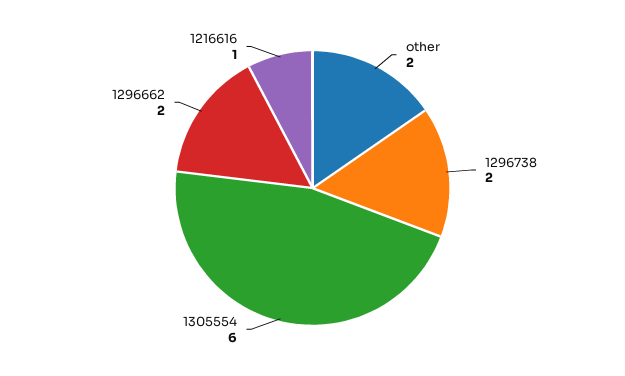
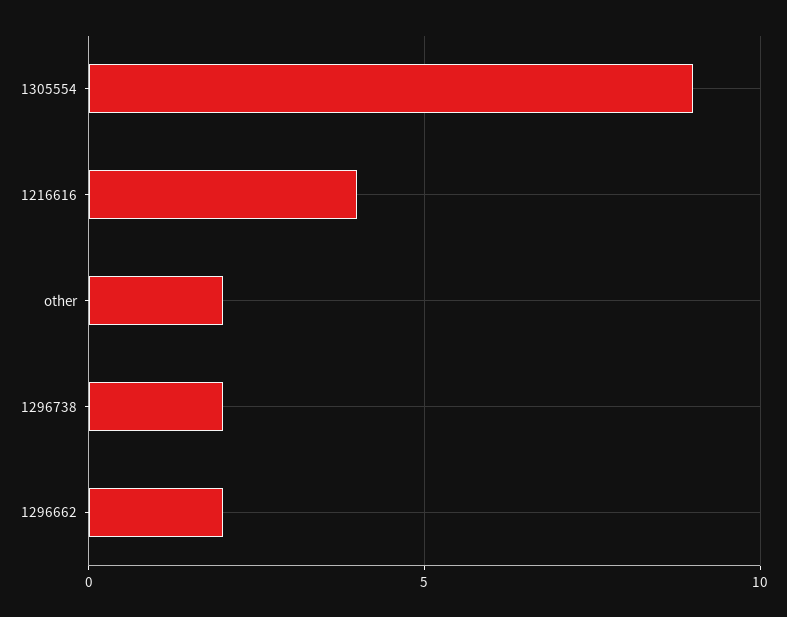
1305554: 6 -> 9
1216616: 1 -> 4

